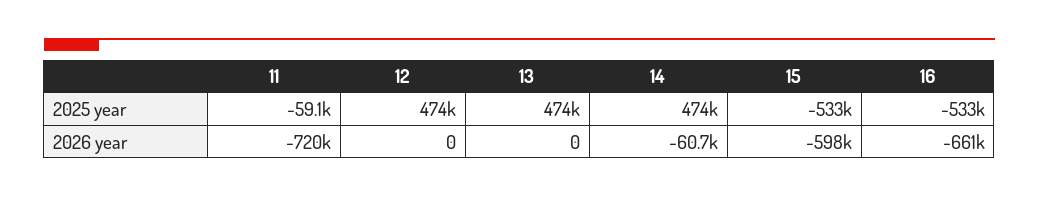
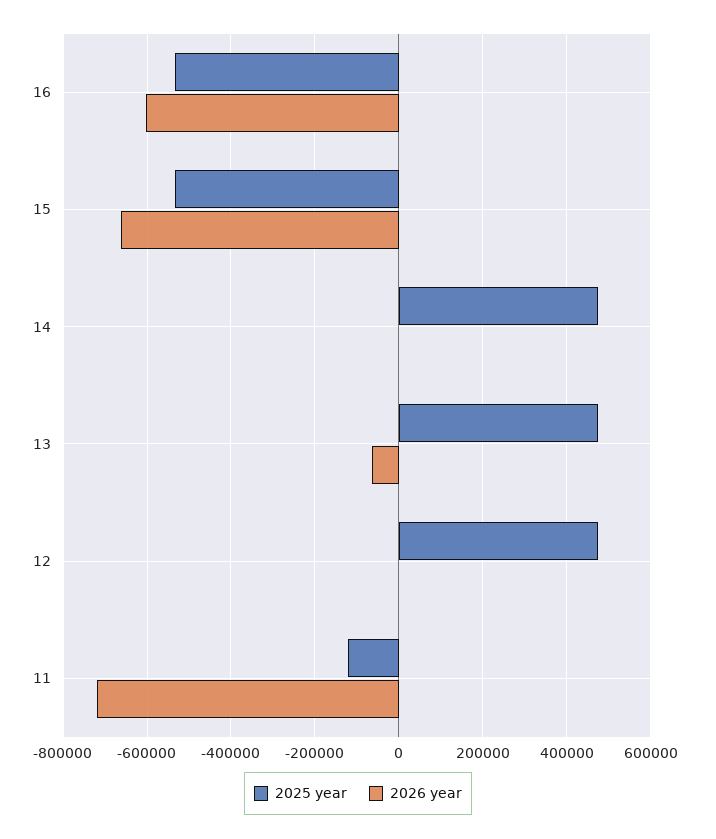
2025 year, 11: -59100 -> -120000
2026 year, 13: 0 -> -60000
2026 year, 14: -60700 -> 0
2026 year, 15: -598000 -> -660000
2026 year, 16: -661000 -> -600000

